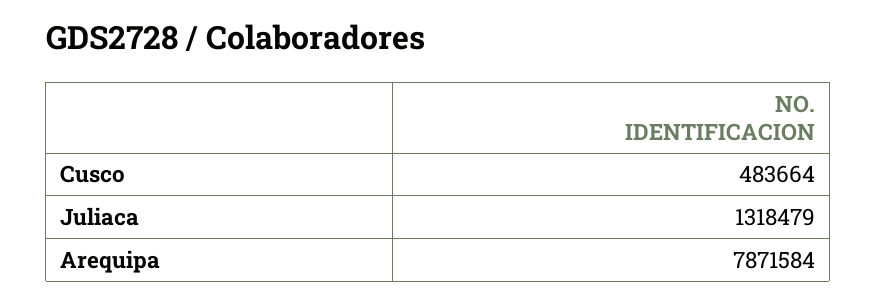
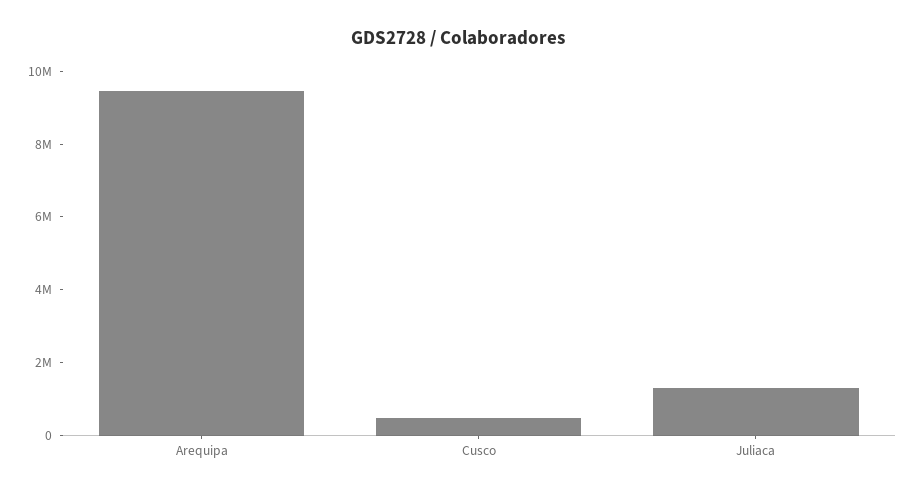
Arequipa: 7871584 -> 9500000

